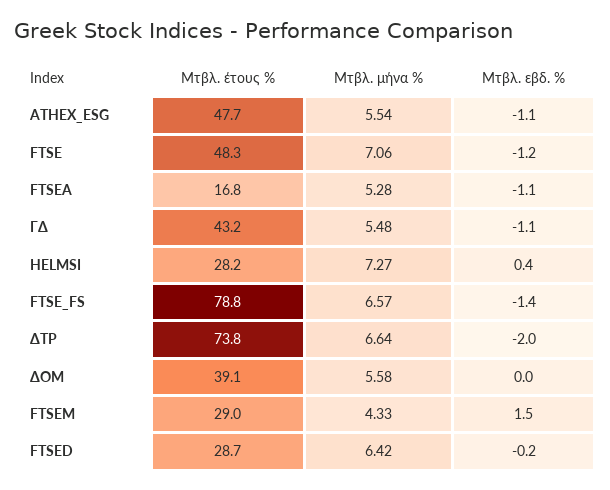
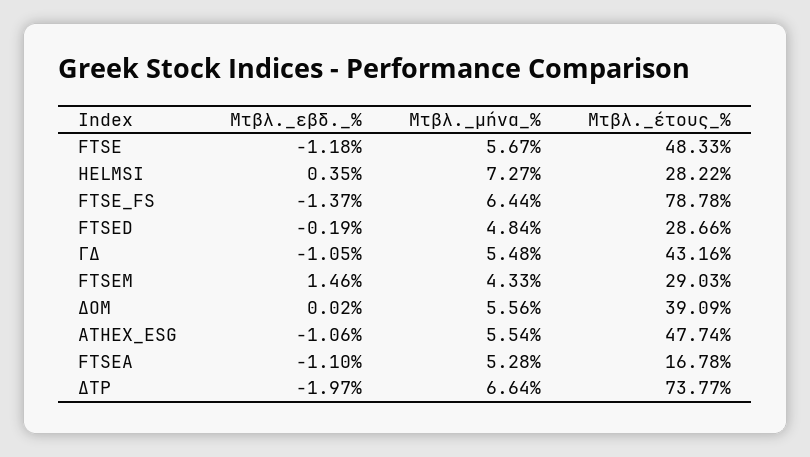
Μτβλ. μήνα %, FTSE: 7.06 -> 5.67
Μτβλ. μήνα %, FTSE_FS: 6.57 -> 6.44
Μτβλ. μήνα %, ΔΟΜ: 5.58 -> 5.56
Μτβλ. μήνα %, FTSED: 6.42 -> 4.84

